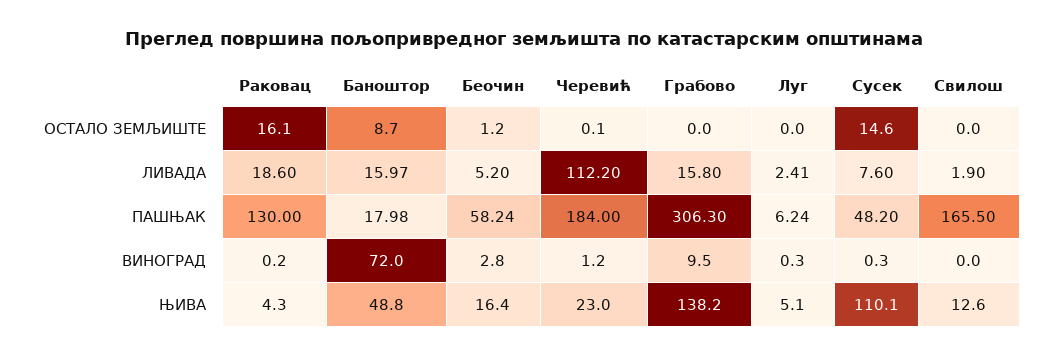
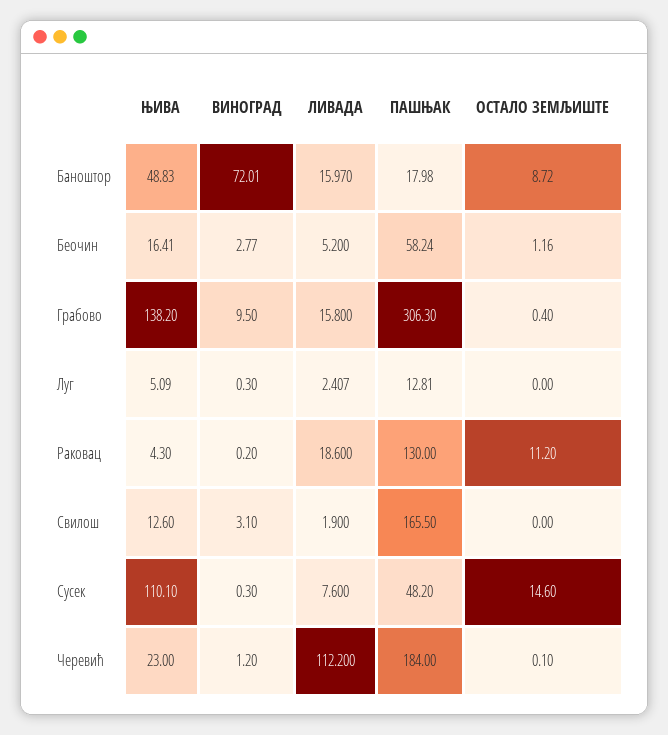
Раковац, ОСТАЛО ЗЕМЉИШТЕ: 16.1 -> 11.2
Грабово, ОСТАЛО ЗЕМЉИШТЕ: 0 -> 0.4
Луг, ПАШЊАК: 6.24 -> 12.81
Свилош, ВИНОГРАД: 0 -> 3.1

